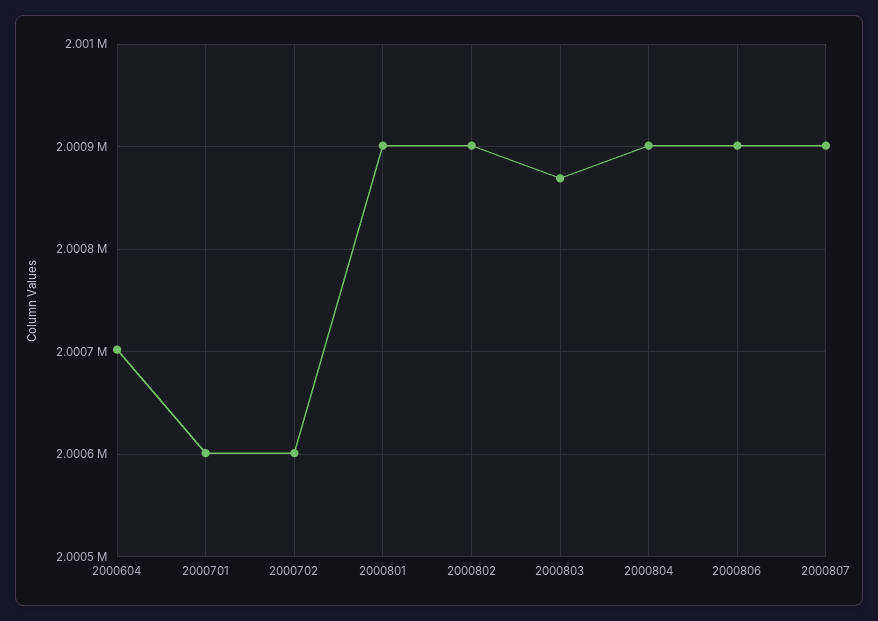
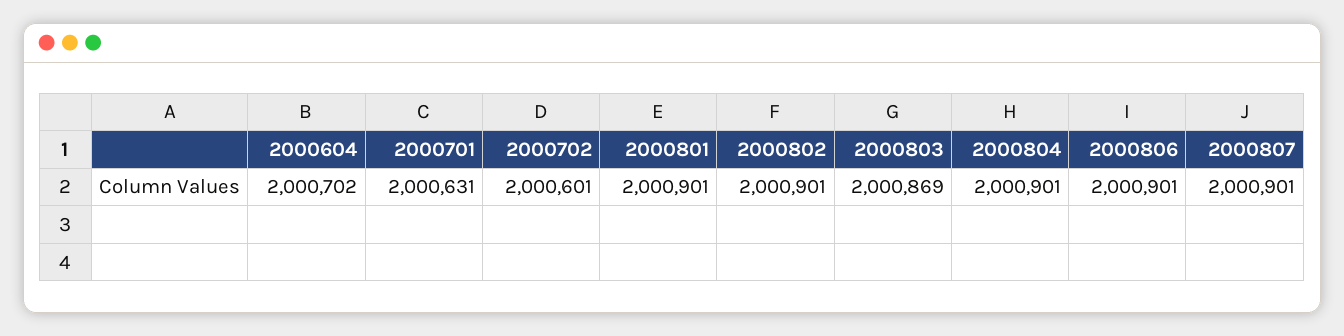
2000701: 2000600 -> 2000631

